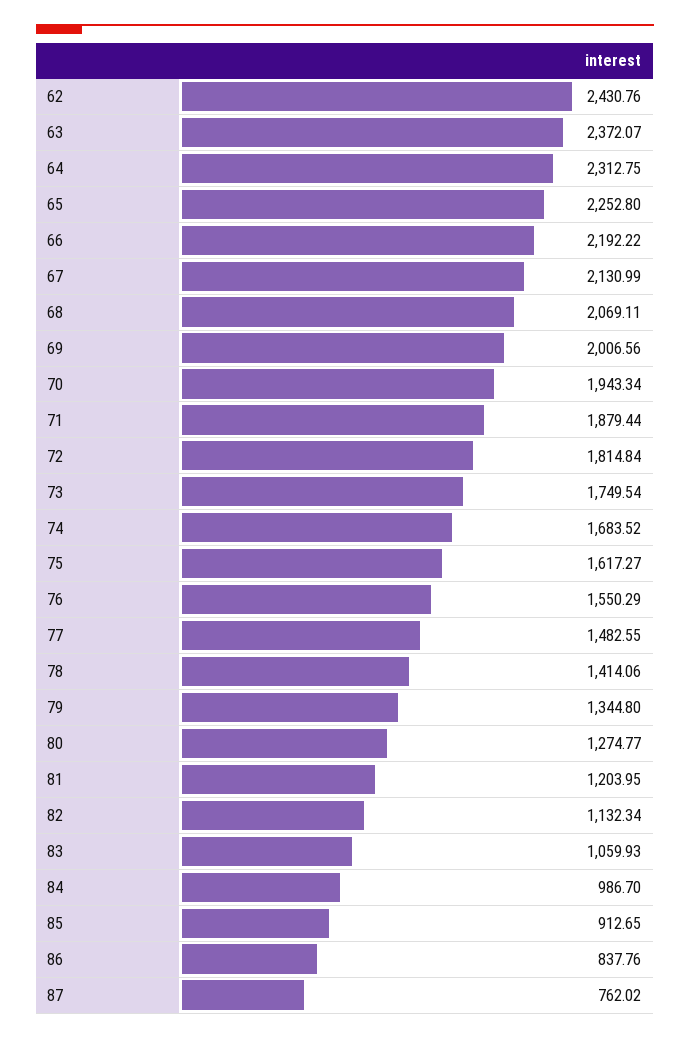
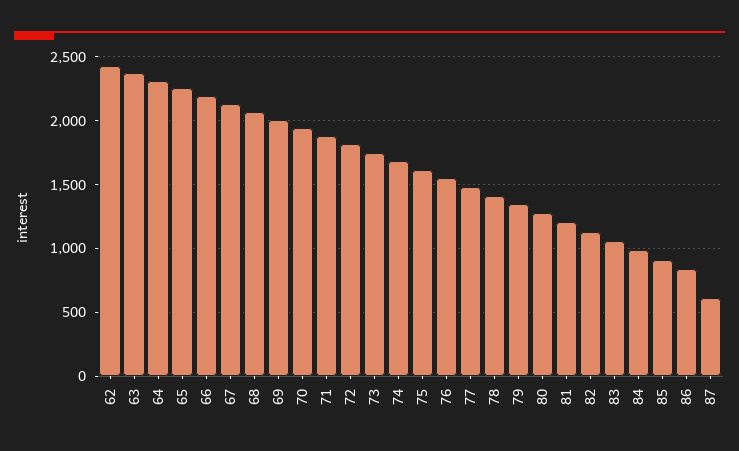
87: 762.02 -> 600

